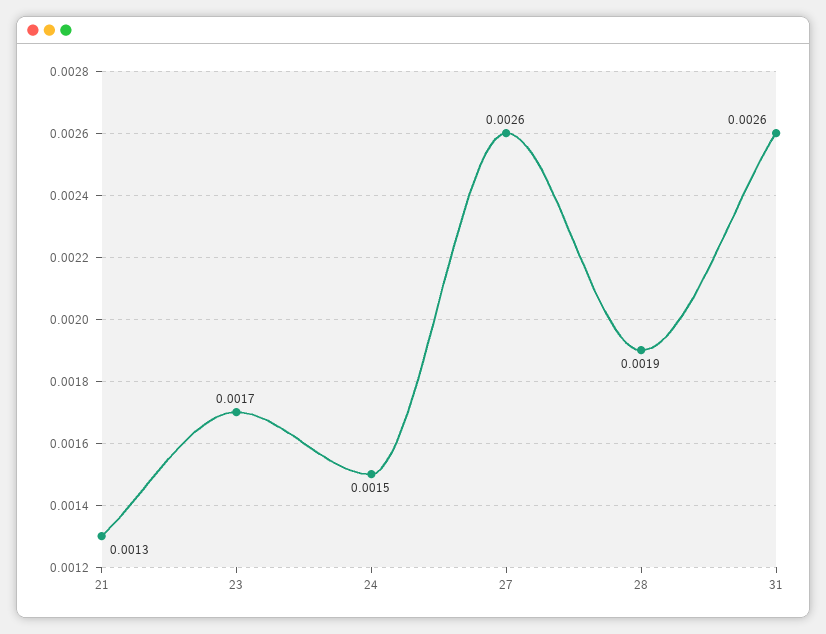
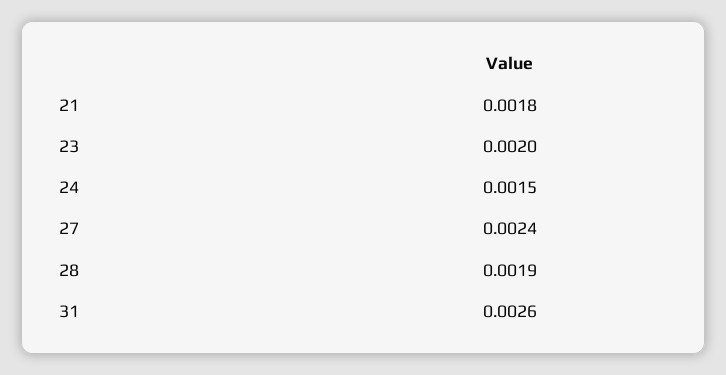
21: 0.0013 -> 0.0018
23: 0.0017 -> 0.002
27: 0.0026 -> 0.0024

